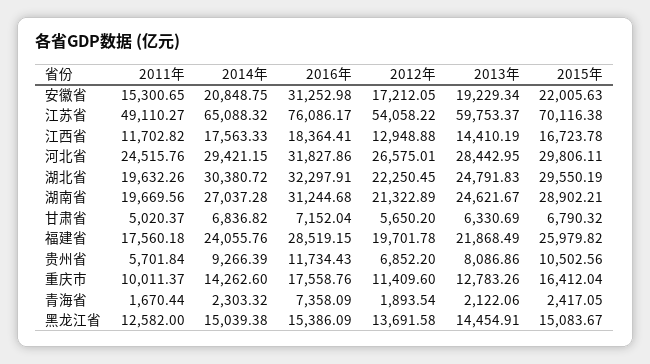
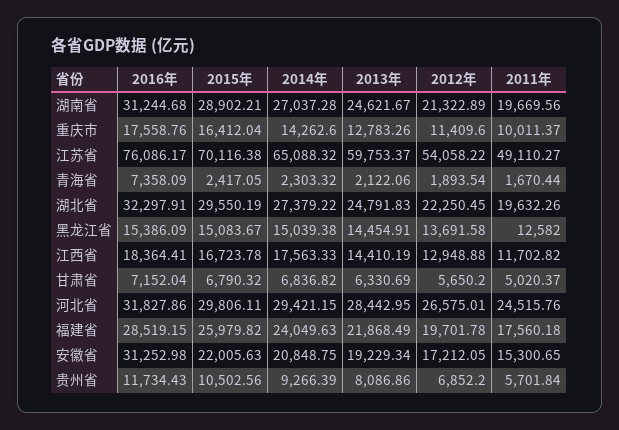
2014年, 湖北省: 30380.72 -> 27379.22
2014年, 福建省: 24055.76 -> 24049.63

